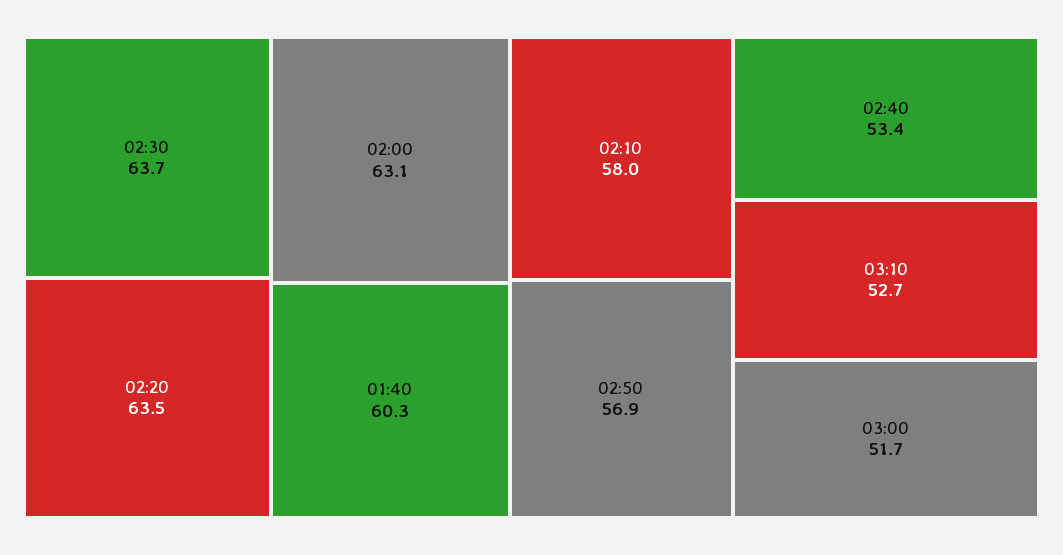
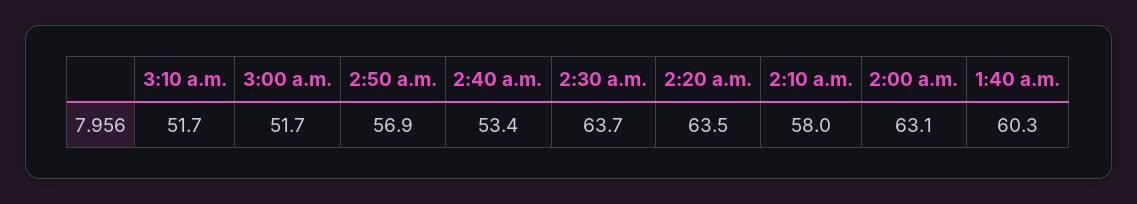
03:10: 52.7 -> 51.7

